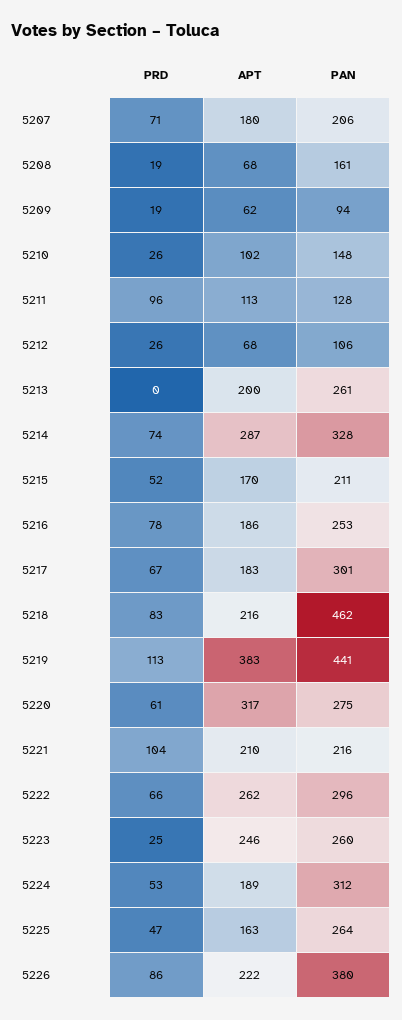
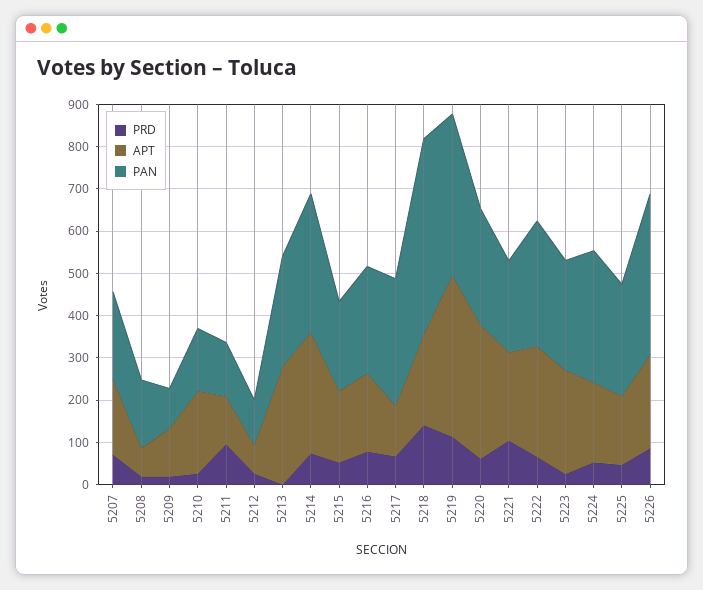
APT, 5209: 62 -> 120
APT, 5210: 102 -> 200
APT, 5213: 200 -> 280
APT, 5217: 183 -> 120
PRD, 5218: 83 -> 140
PAN, 5219: 441 -> 380

